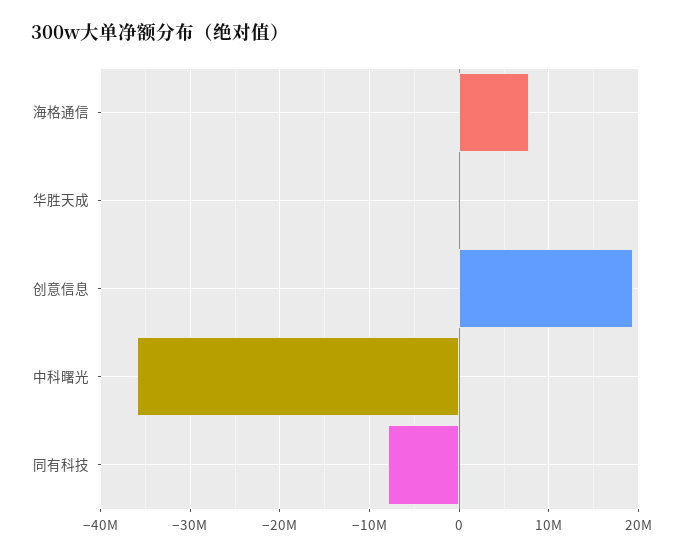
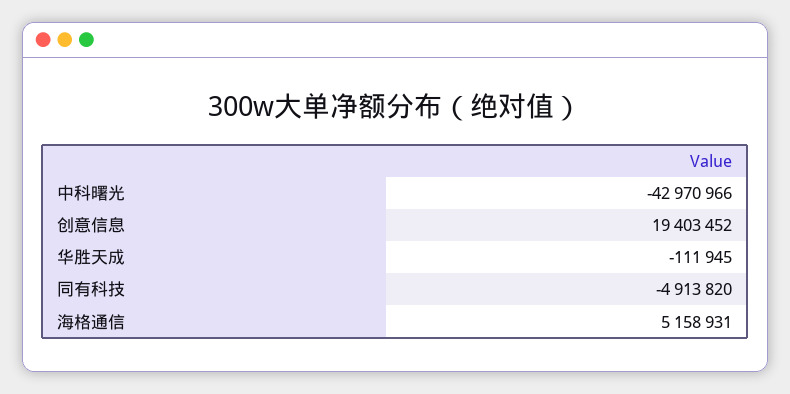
海格通信: 8000000 -> 5158931
中科曙光: -36000000 -> -42970966
同有科技: -8000000 -> -4913820

